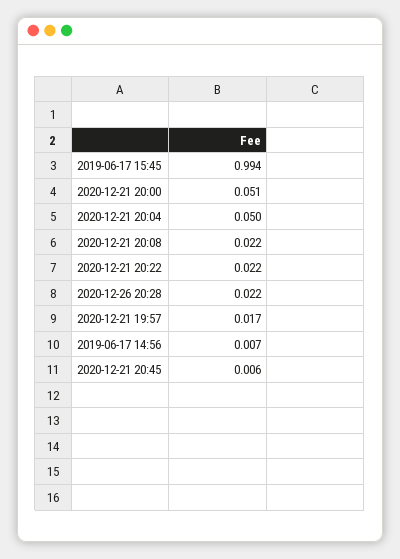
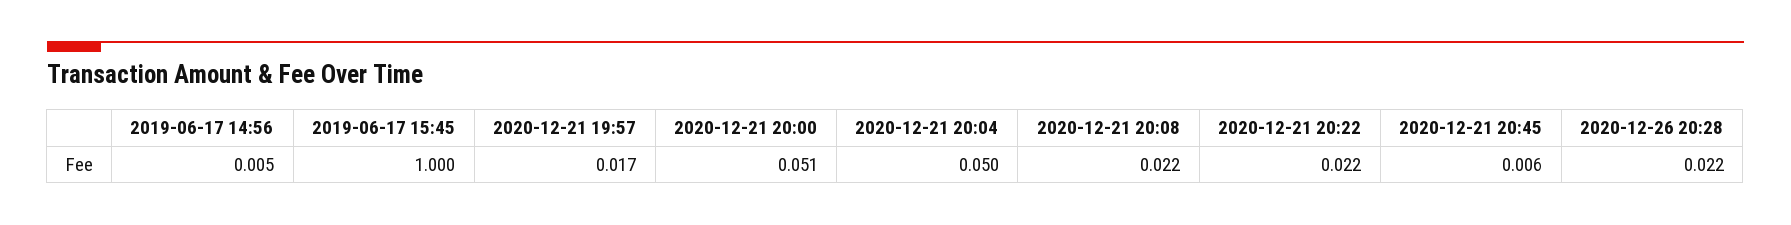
2019-06-17 15:45: 0.994 -> 1
2019-06-17 14:56: 0.007 -> 0.005

